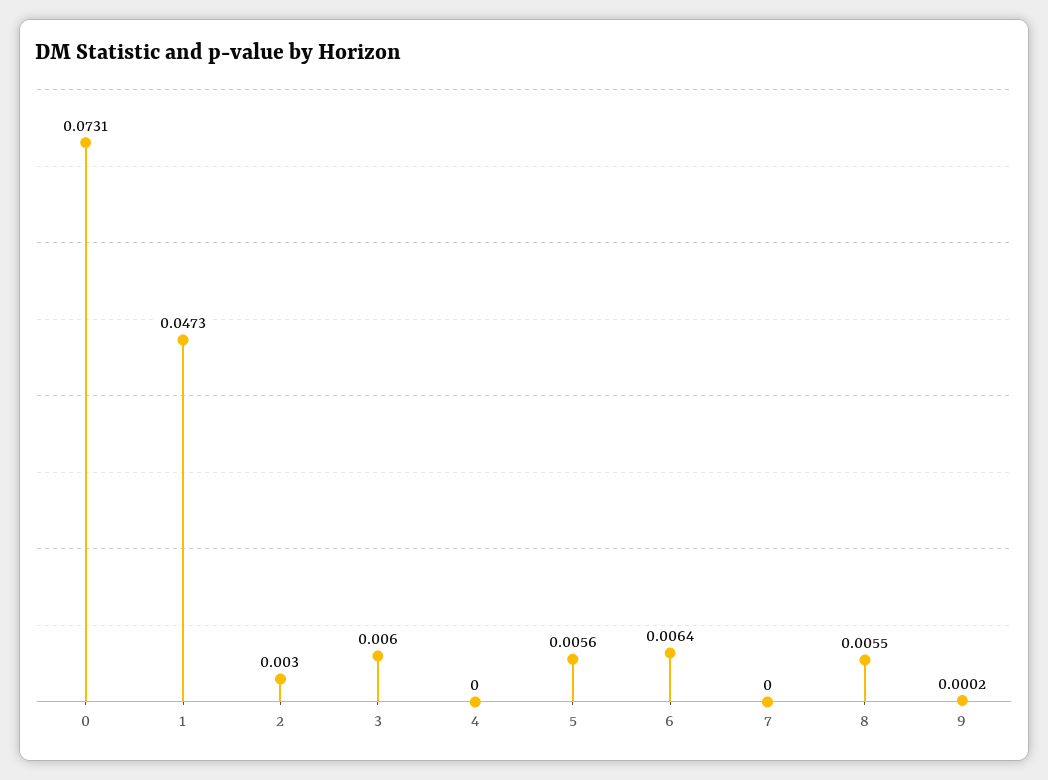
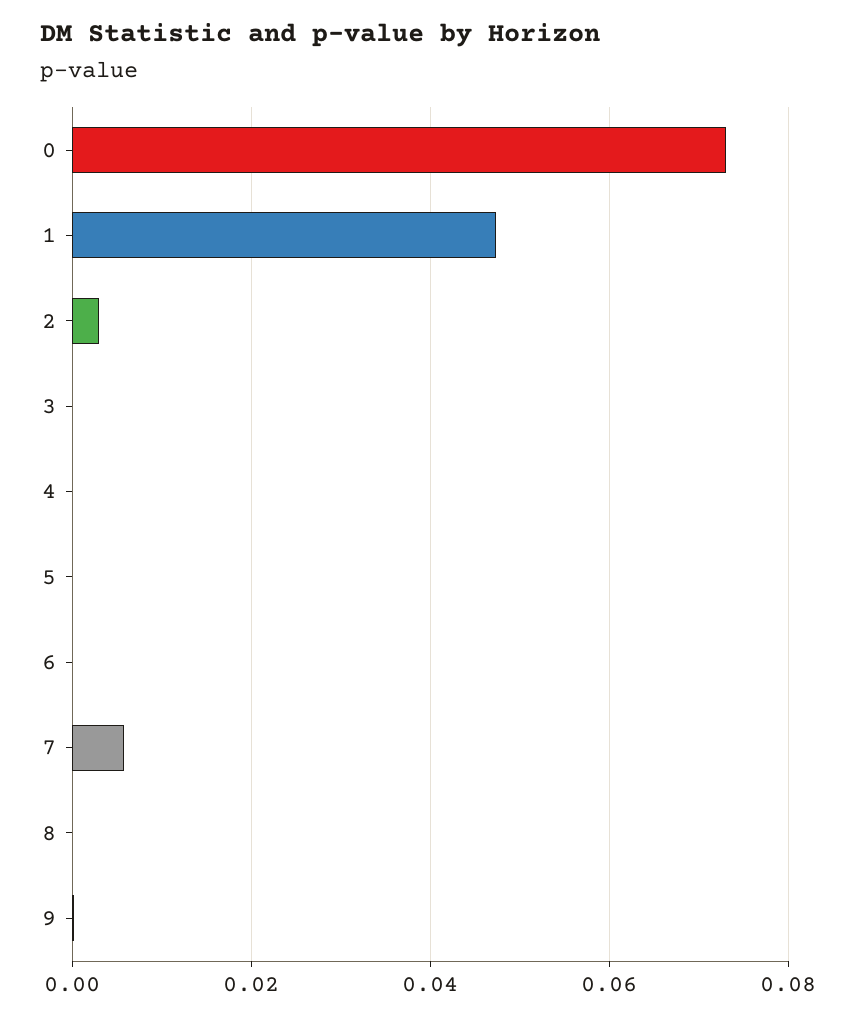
3: 0.006 -> 0
5: 0.0056 -> 0
6: 0.0064 -> 0
7: 0 -> 0.006
8: 0.0055 -> 0

